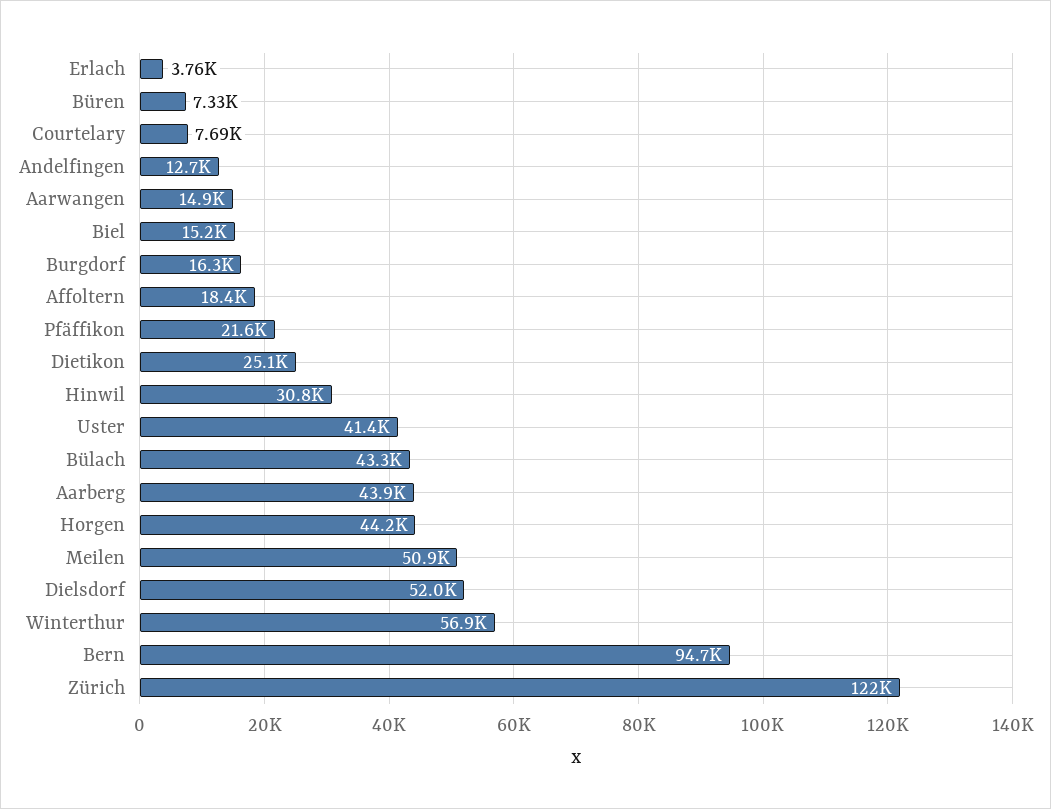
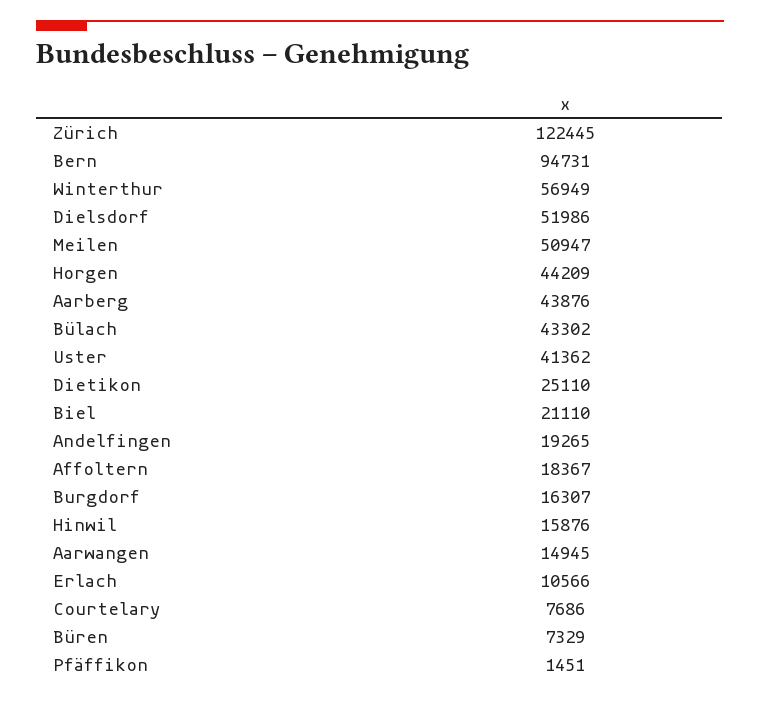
Erlach: 3760 -> 10566
Andelfingen: 12700 -> 19265
Biel: 15200 -> 21110
Pfäffikon: 21600 -> 1451
Hinwil: 30800 -> 15876

